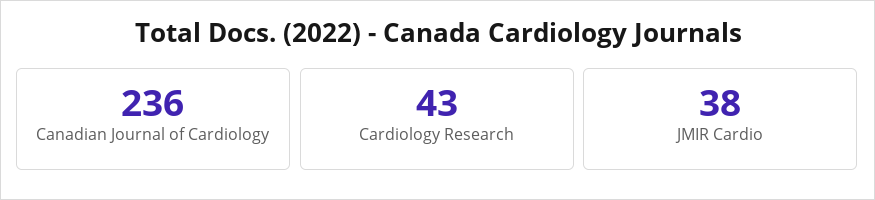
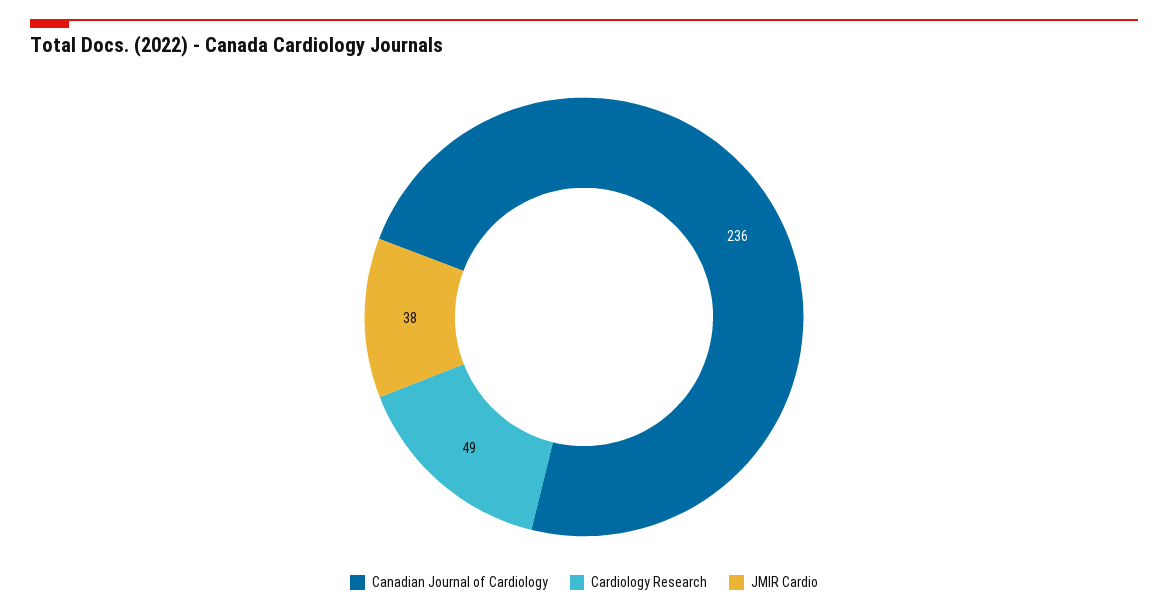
Cardiology Research: 43 -> 49

